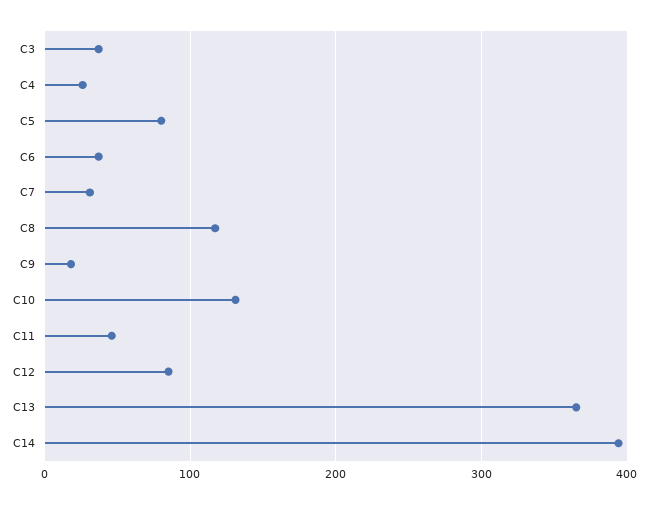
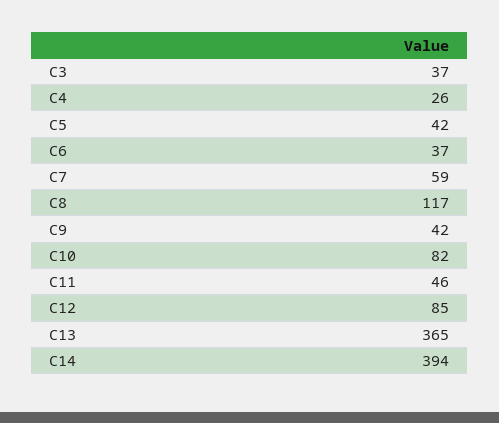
C5: 80 -> 42
C7: 30 -> 59
C9: 20 -> 42
C10: 130 -> 82

